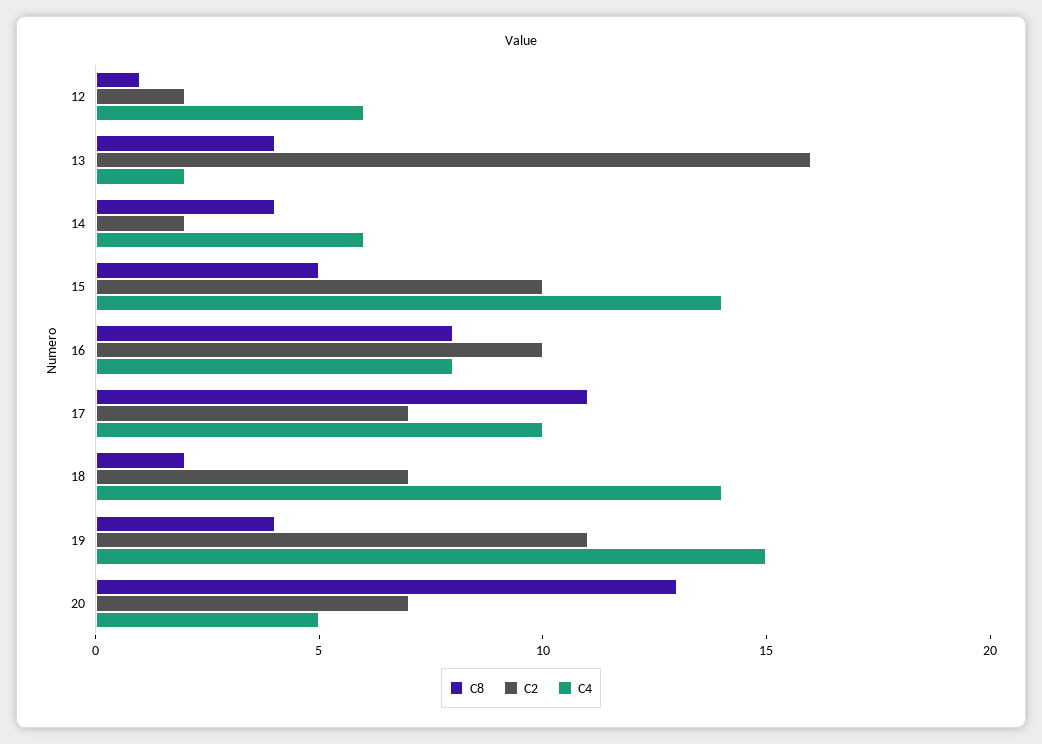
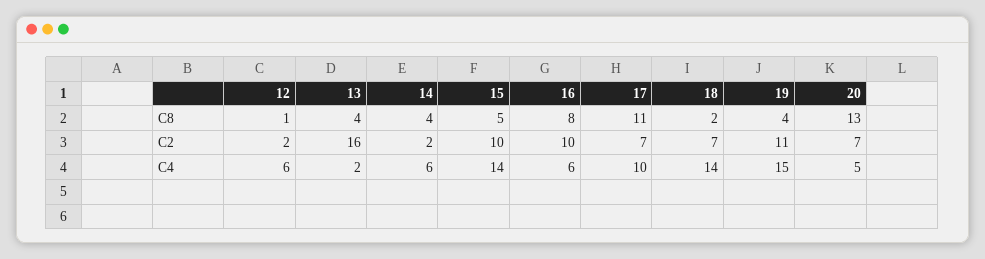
C4, 16: 8 -> 6

